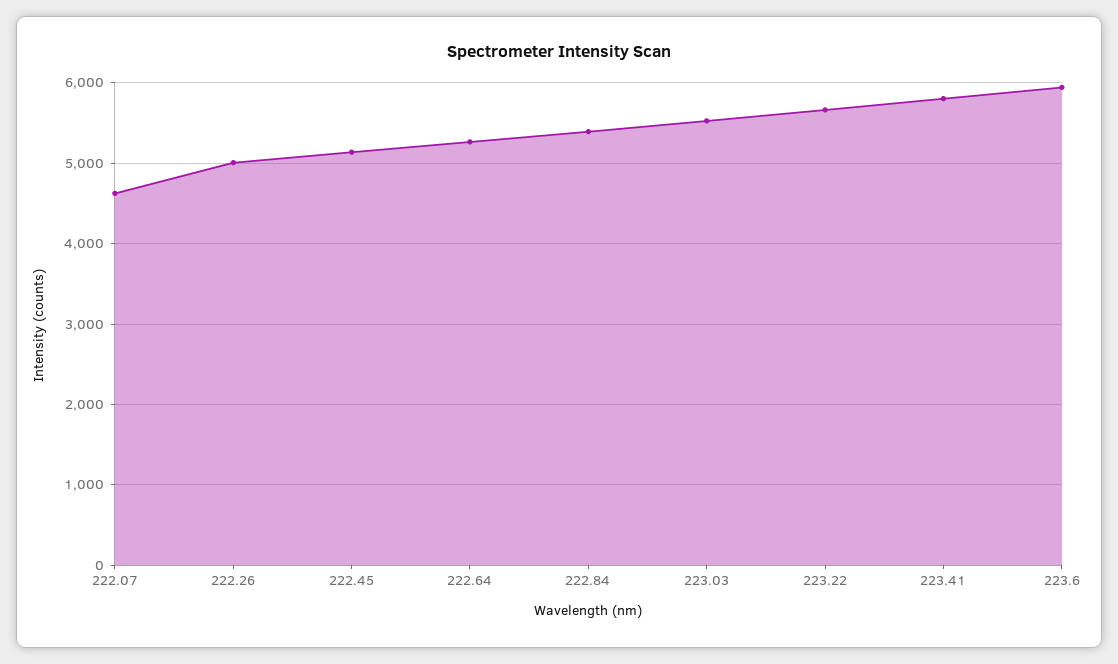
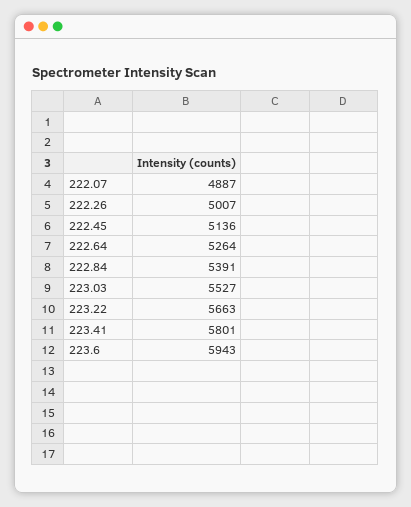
222.07: 4600 -> 4887

